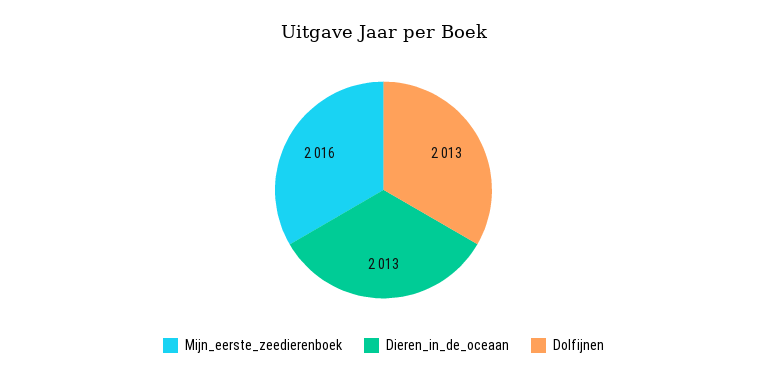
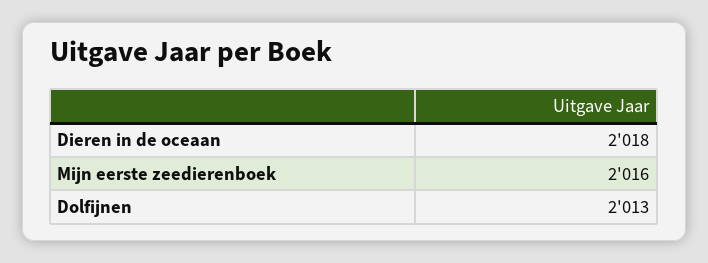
Dieren_in_de_oceaan: 2013 -> 2018

